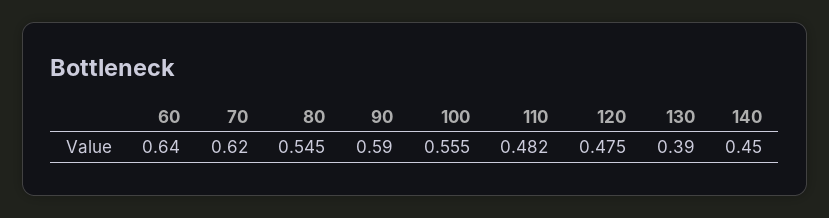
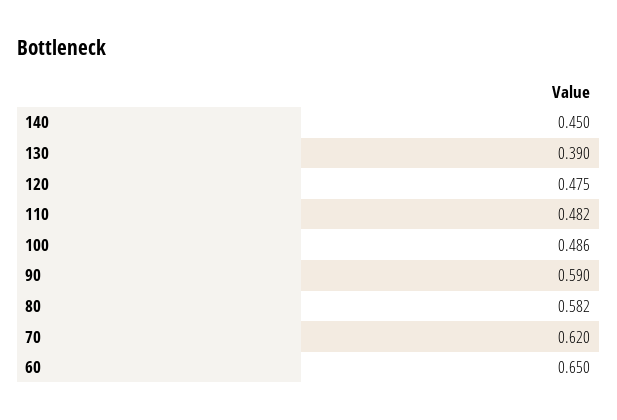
60: 0.64 -> 0.65
80: 0.545 -> 0.582
100: 0.555 -> 0.486

